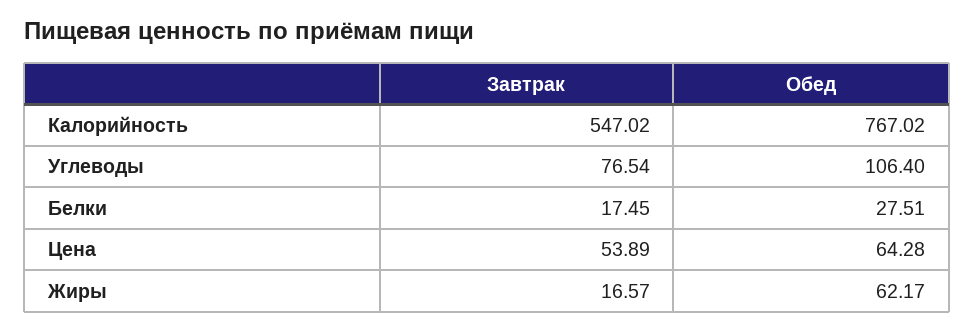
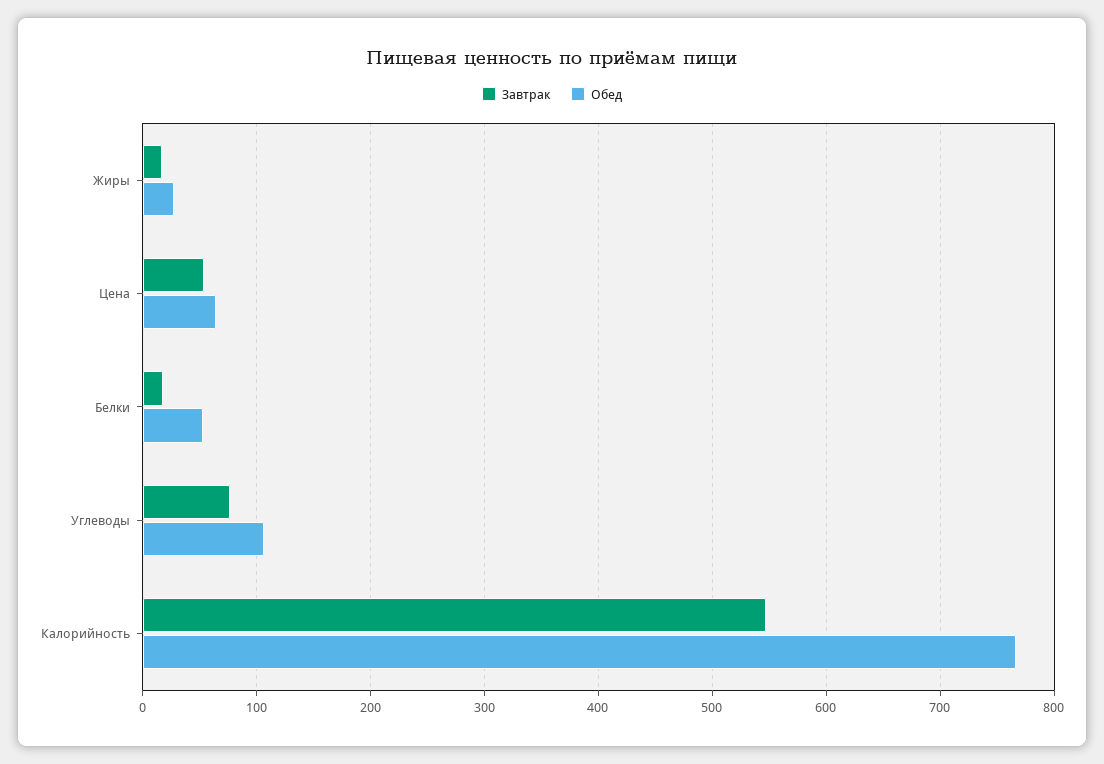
Обед, Белки: 27.51 -> 50
Обед, Жиры: 62.17 -> 30

